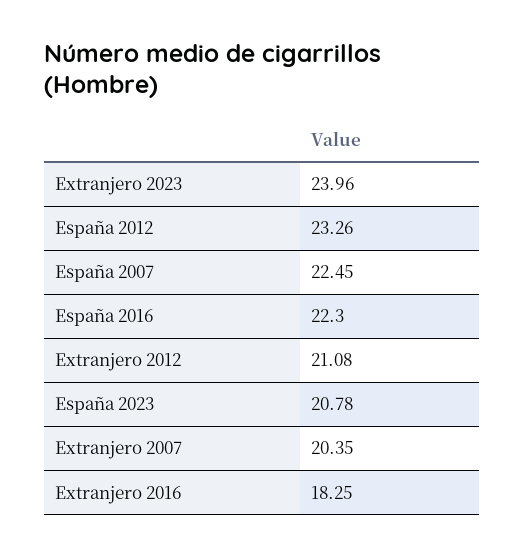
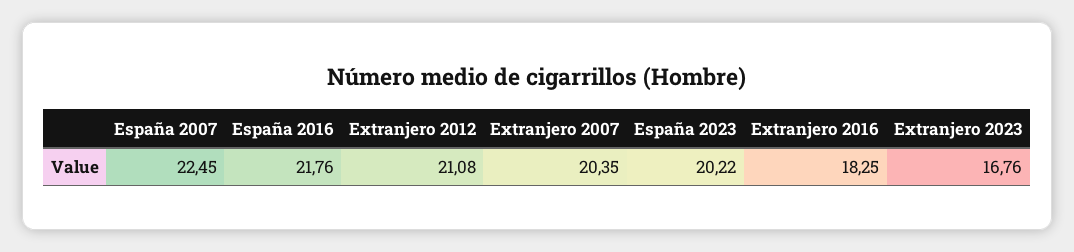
Extranjero 2023: 23.96 -> 16.76
España 2012: 23.26 -> none
España 2016: 22.3 -> 21.76
España 2023: 20.78 -> 20.22

